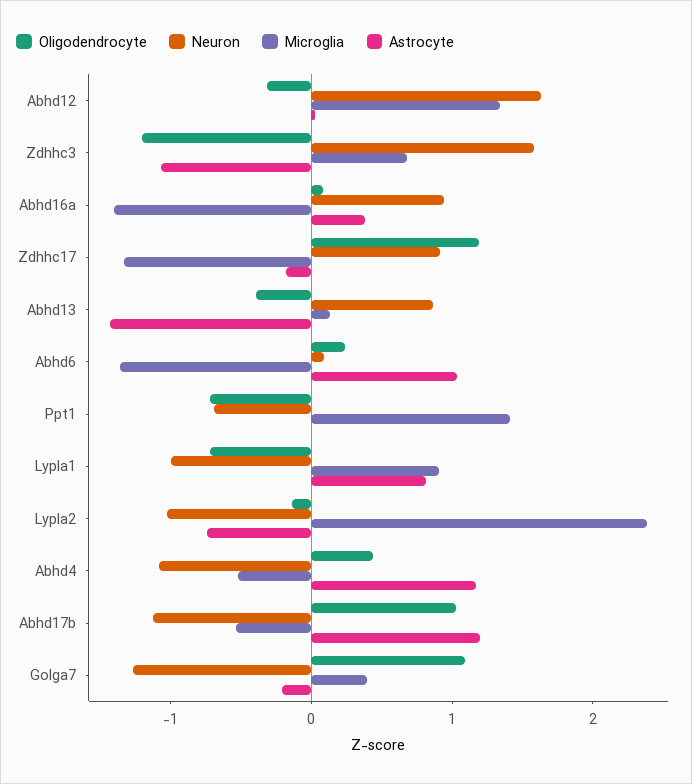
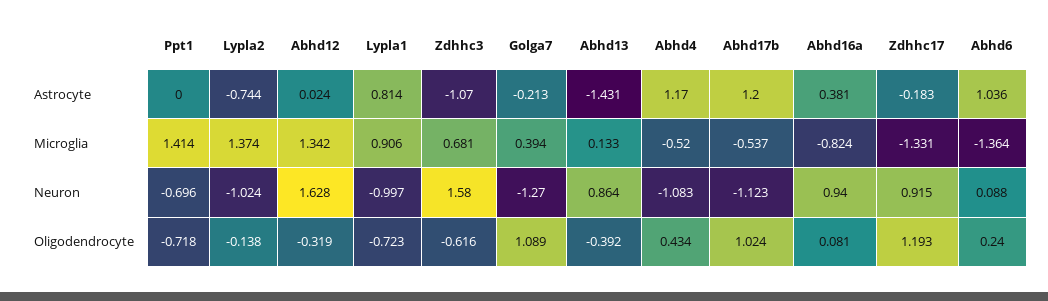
Oligodendrocyte, Zdhhc3: -1.2 -> -0.616
Microglia, Abhd16a: -1.4 -> -0.824
Microglia, Lypla2: 2.4 -> 1.374

